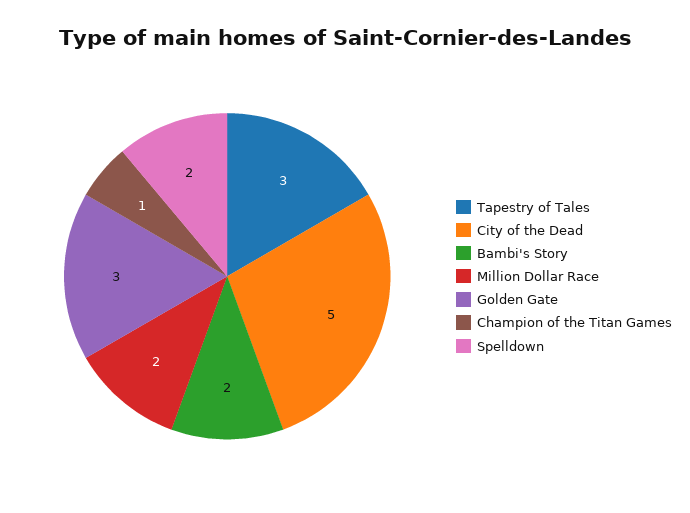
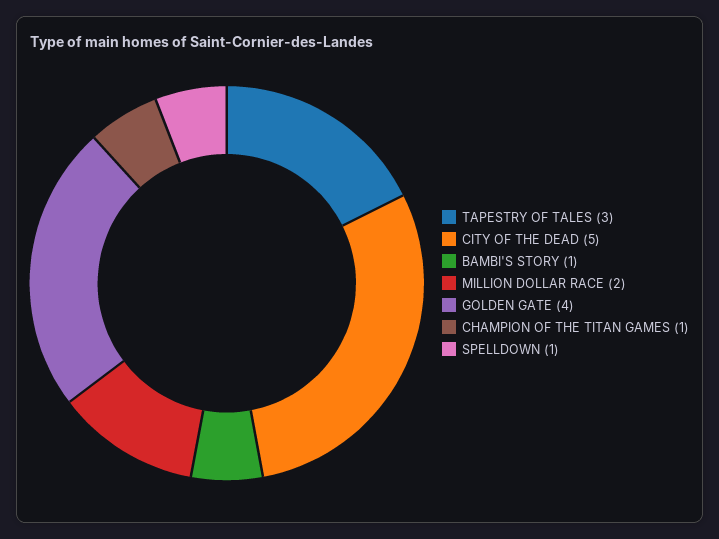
Bambi's Story: 2 -> 1
Golden Gate: 3 -> 4
Spelldown: 2 -> 1

